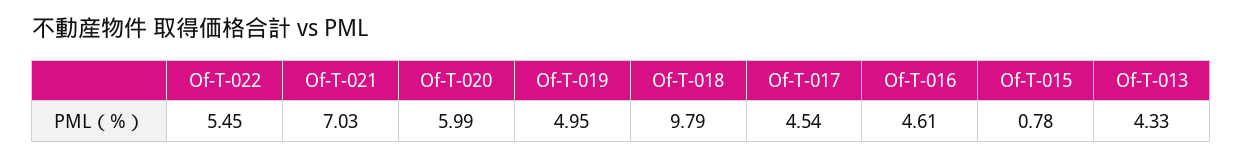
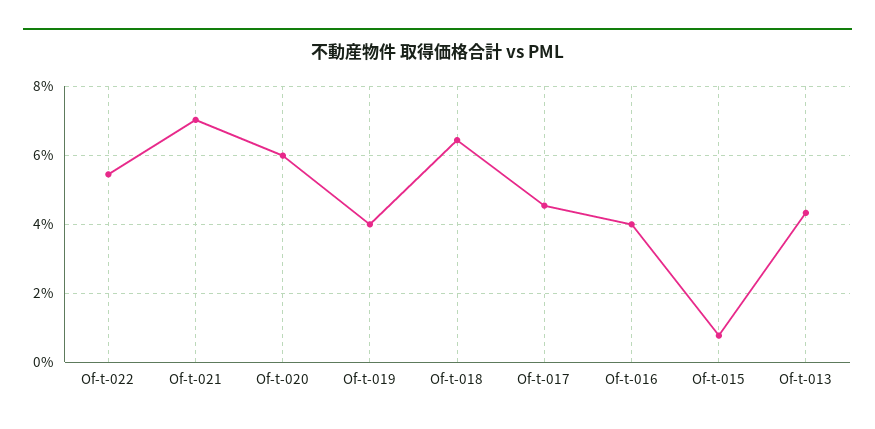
Of-T-019: 4.95 -> 4
Of-T-018: 9.79 -> 6.4
Of-T-016: 4.61 -> 4

